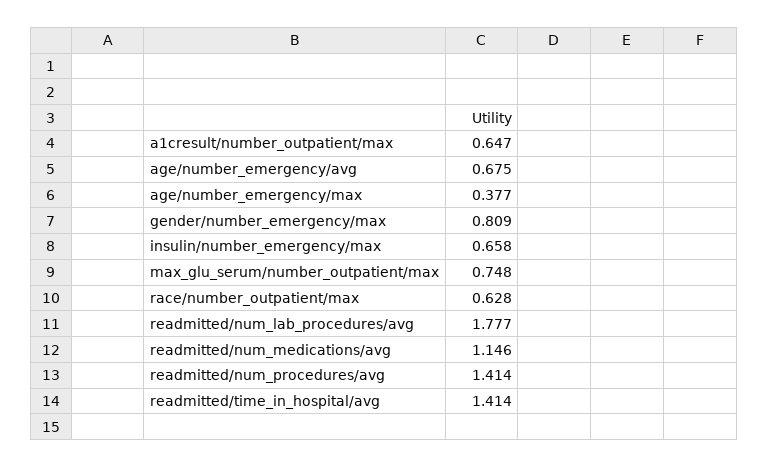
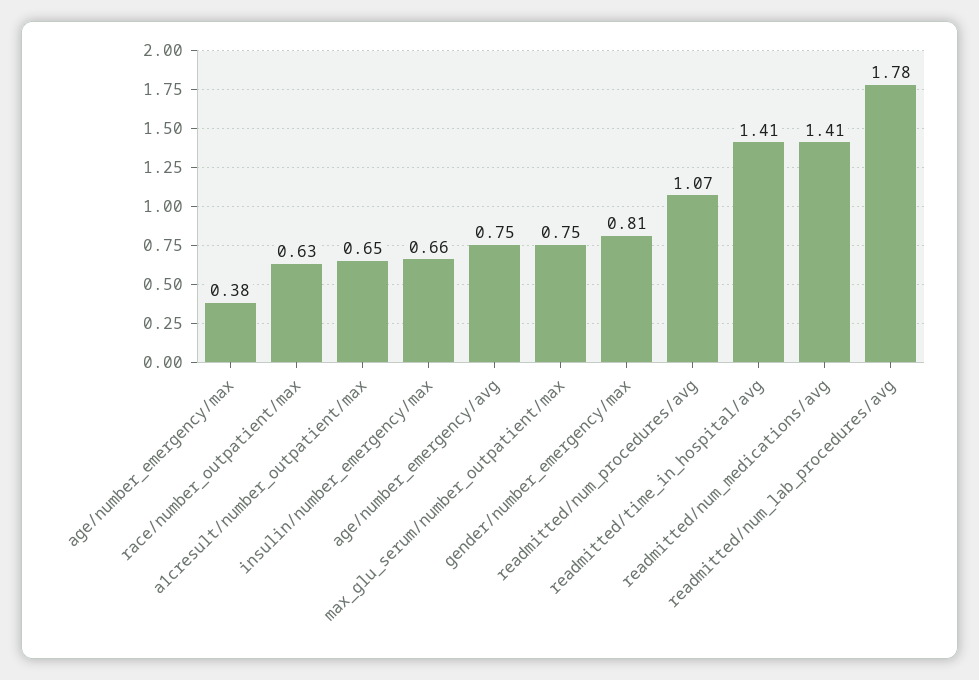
age/number_emergency/avg: 0.675 -> 0.75
readmitted/num_medications/avg: 1.146 -> 1.41
readmitted/num_procedures/avg: 1.414 -> 1.07

